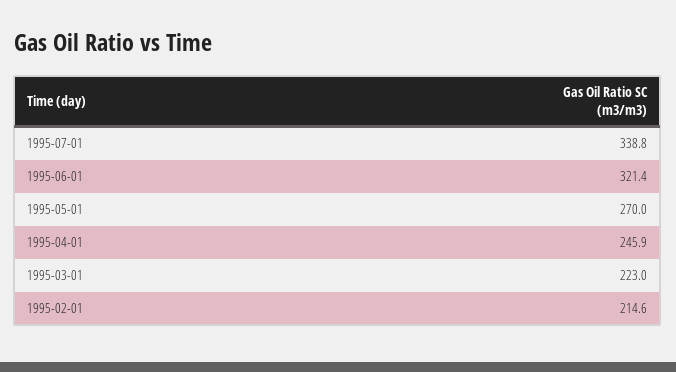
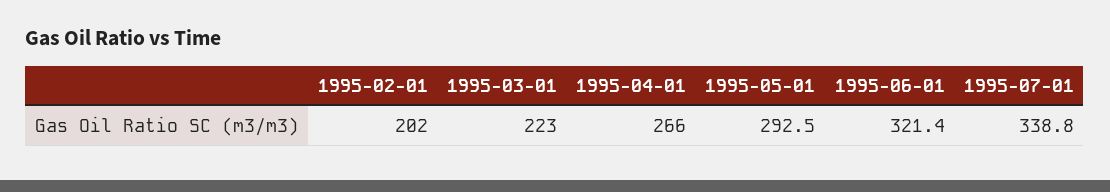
1995-05-01: 270 -> 292.5
1995-04-01: 245.9 -> 266
1995-02-01: 214.6 -> 202

